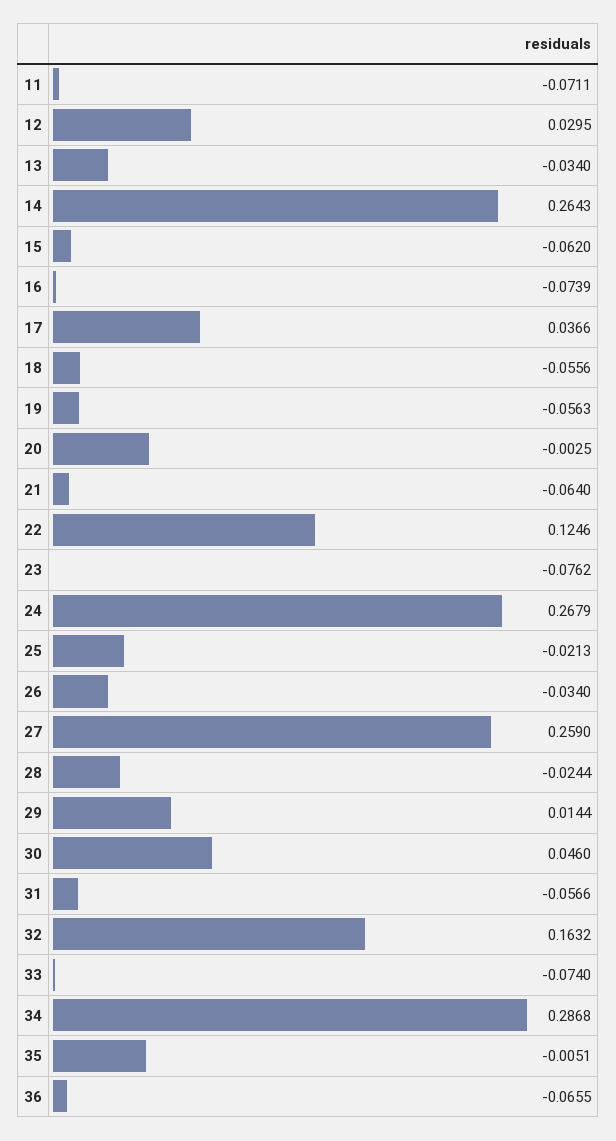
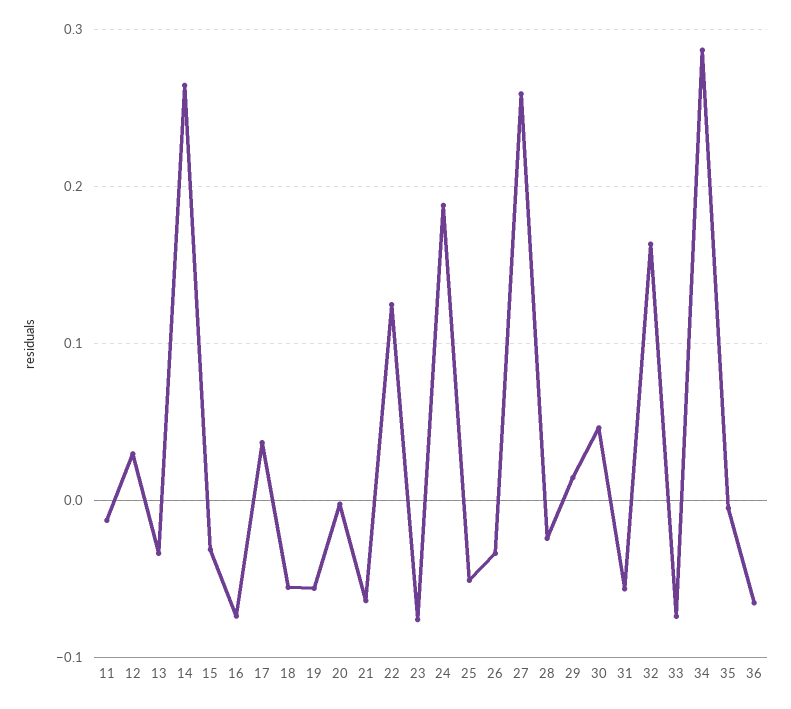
11: -0.0711 -> -0.01
15: -0.062 -> -0.03
24: 0.2679 -> 0.19
25: -0.0213 -> -0.05

